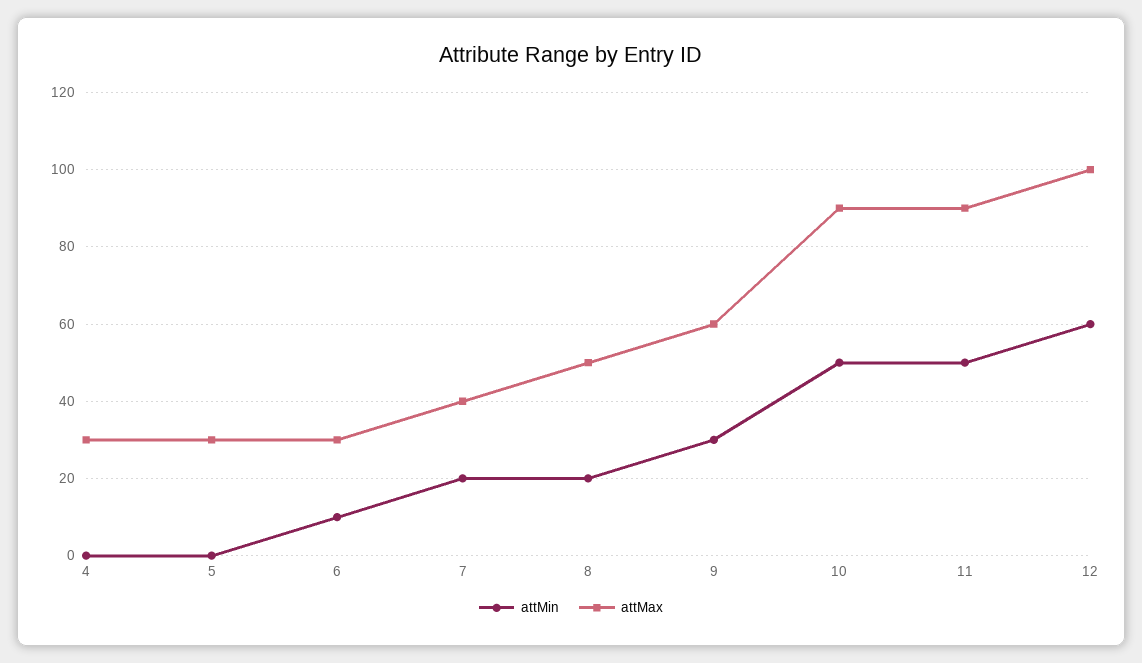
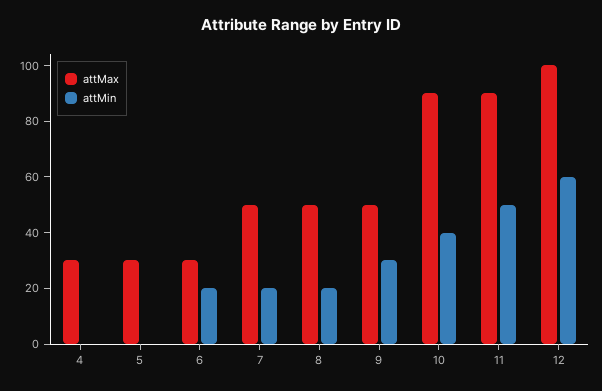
attMin, 6: 10 -> 20
attMax, 7: 40 -> 50
attMax, 9: 60 -> 50
attMin, 10: 50 -> 40

